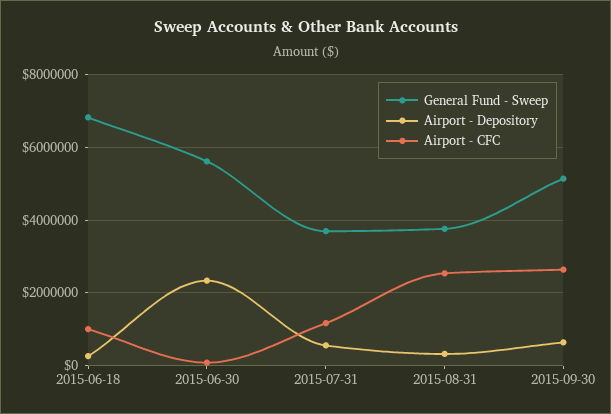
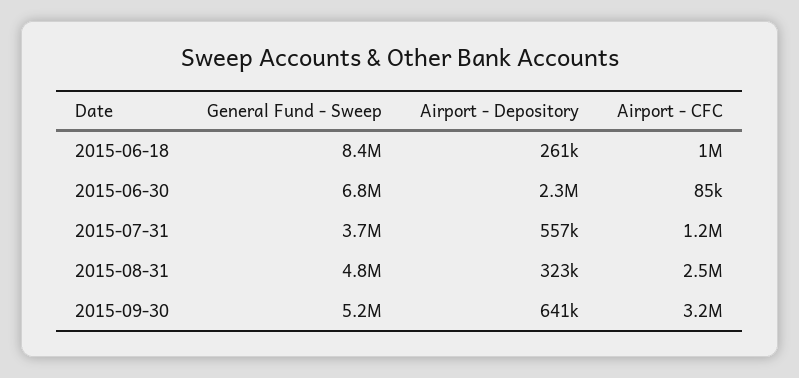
General Fund - Sweep, 2015-06-18: 6800000 -> 8400000
General Fund - Sweep, 2015-06-30: 5600000 -> 6800000
General Fund - Sweep, 2015-08-31: 3800000 -> 4800000
Airport - CFC, 2015-09-30: 2600000 -> 3200000

